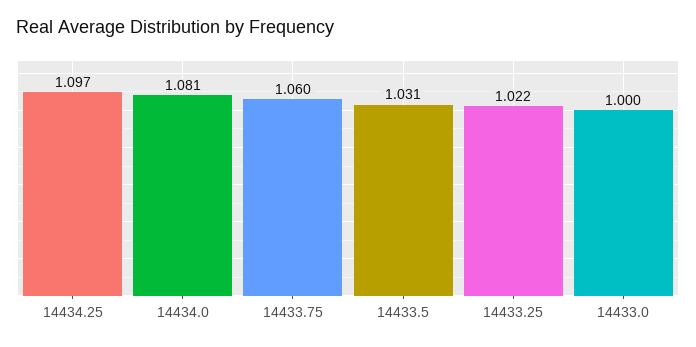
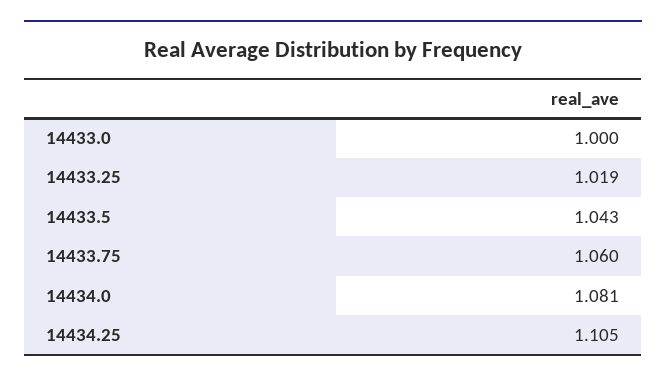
14434.25: 1.097 -> 1.105
14433.5: 1.031 -> 1.043
14433.25: 1.022 -> 1.019

